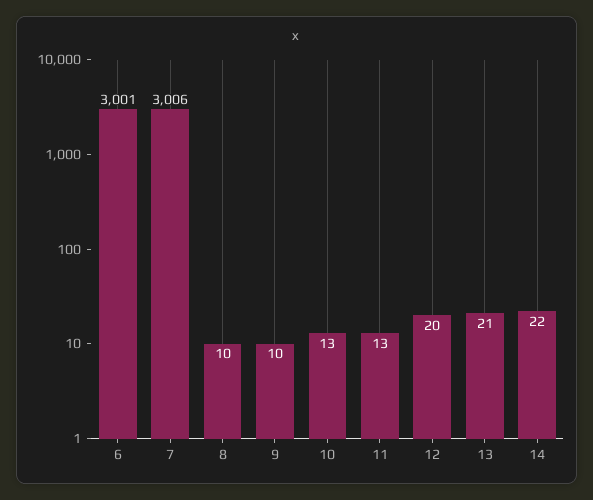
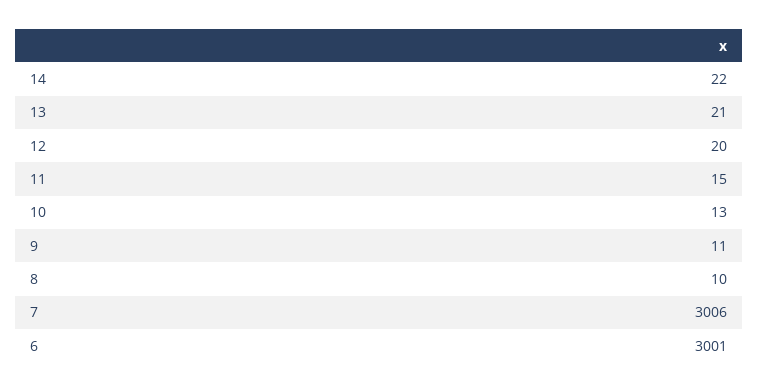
9: 10 -> 11
11: 13 -> 15

